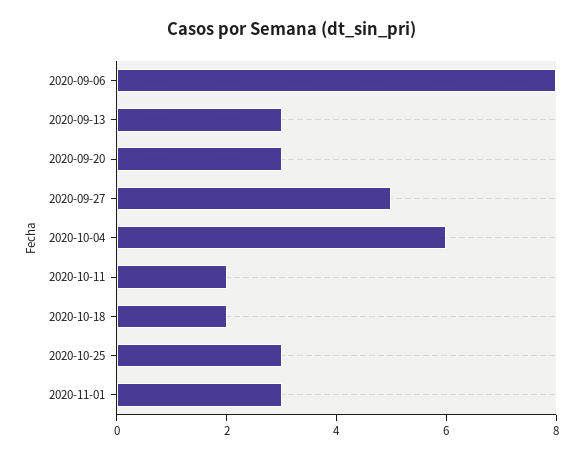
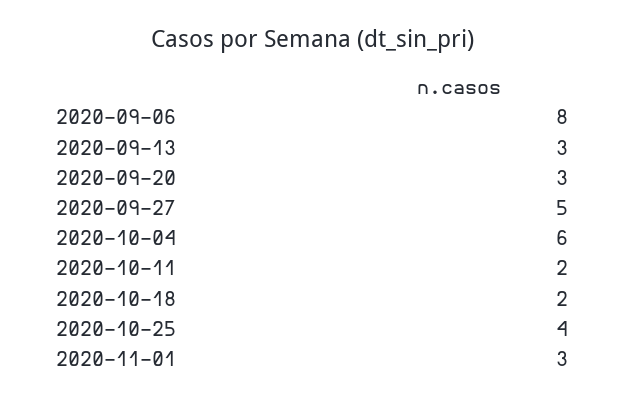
2020-10-25: 3 -> 4

